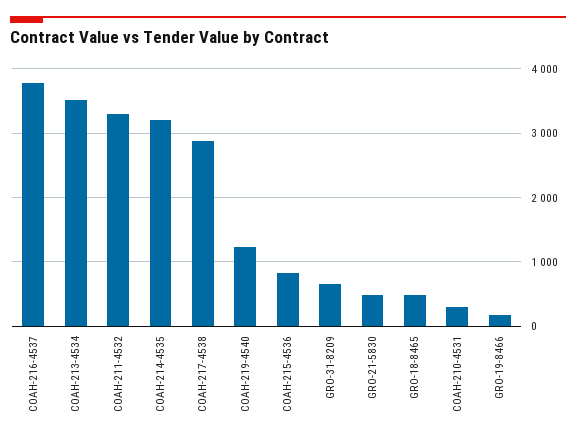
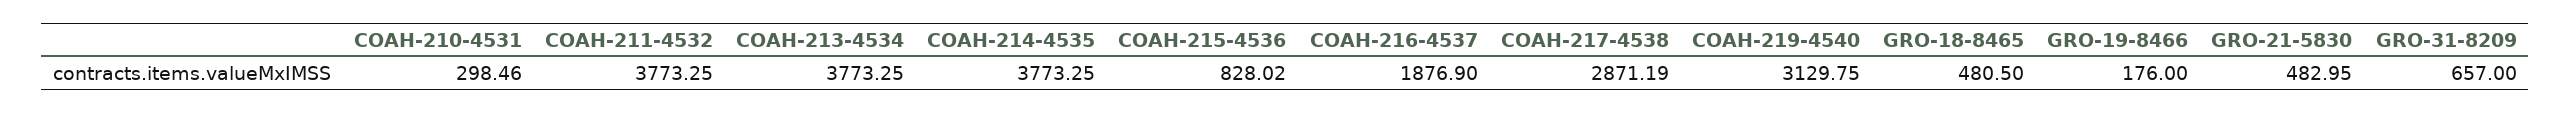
COAH-216-4537: 3800 -> 1876.9
COAH-213-4534: 3500 -> 3773.25
COAH-211-4532: 3300 -> 3773.25
COAH-214-4535: 3200 -> 3773.25
COAH-219-4540: 1200 -> 3129.75

